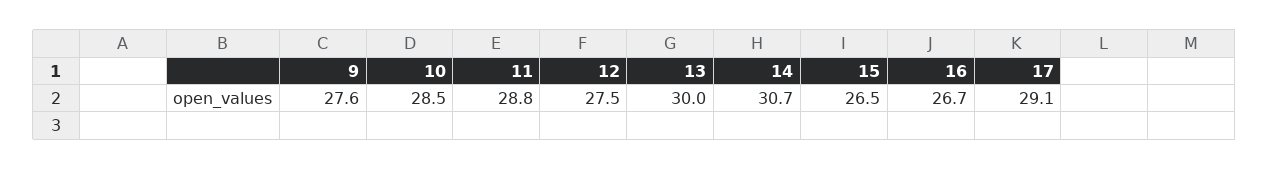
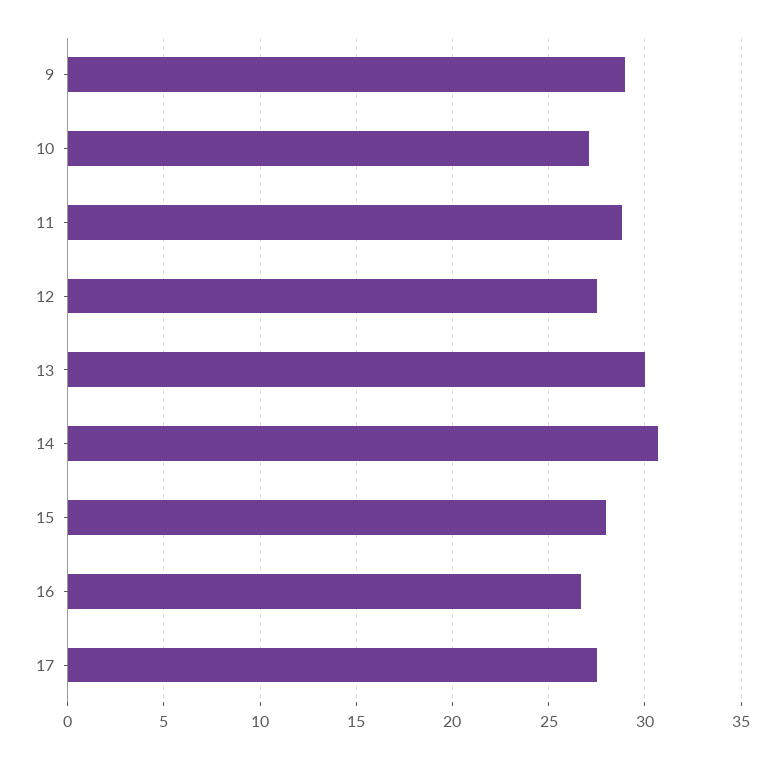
9: 27.6 -> 29
10: 28.5 -> 27
15: 26.5 -> 28
17: 29.1 -> 27.5

